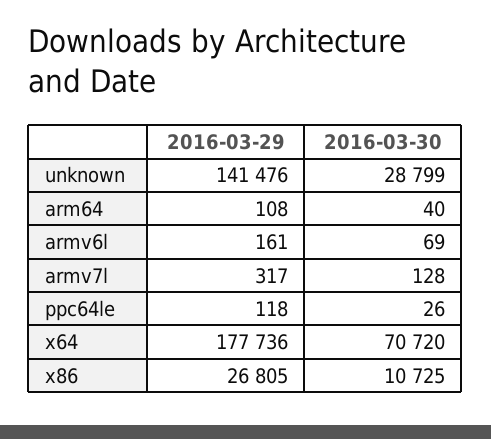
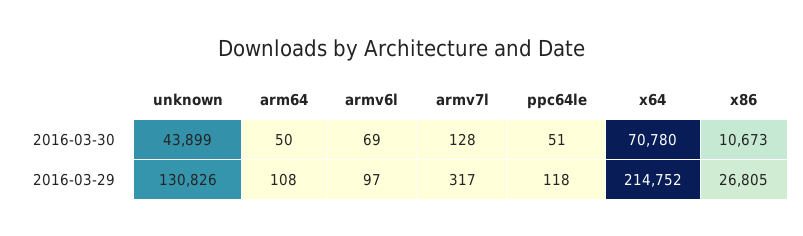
2016-03-29, unknown: 141476 -> 130826
2016-03-30, unknown: 28799 -> 43899
2016-03-30, arm64: 40 -> 50
2016-03-29, armv6l: 161 -> 97
2016-03-30, ppc64le: 26 -> 51
2016-03-29, x64: 177736 -> 214752
2016-03-30, x64: 70720 -> 70780
2016-03-30, x86: 10725 -> 10673

